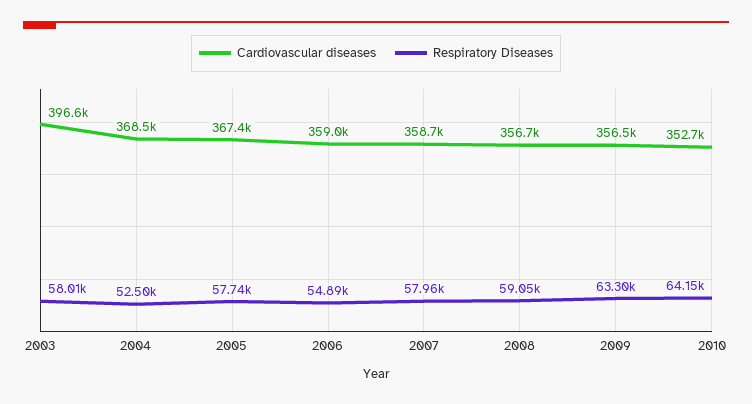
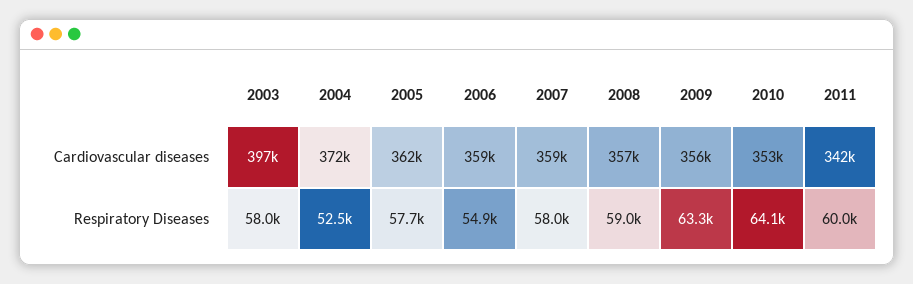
Cardiovascular diseases, 2004: 368500 -> 372000
Cardiovascular diseases, 2005: 367400 -> 362000
Cardiovascular diseases, 2011: none -> 342000
Respiratory Diseases, 2011: none -> 60000

